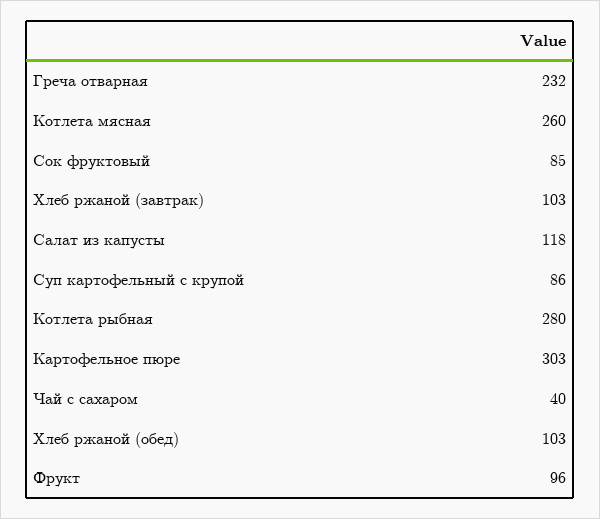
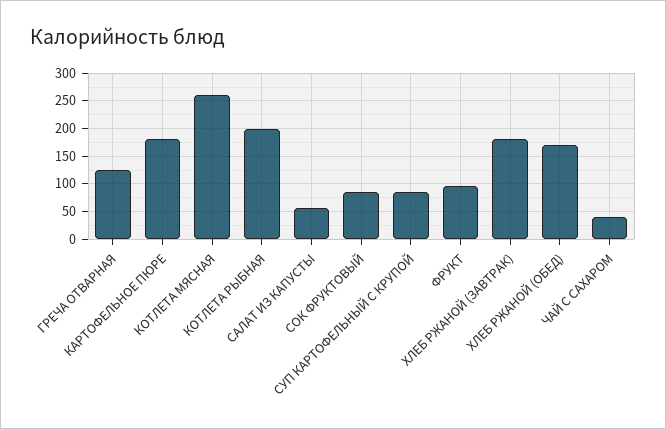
Греча отварная: 232 -> 125
Хлеб ржаной (завтрак): 103 -> 175
Салат из капусты: 118 -> 50
Котлета рыбная: 280 -> 200
Картофельное пюре: 303 -> 175
Хлеб ржаной (обед): 103 -> 175

